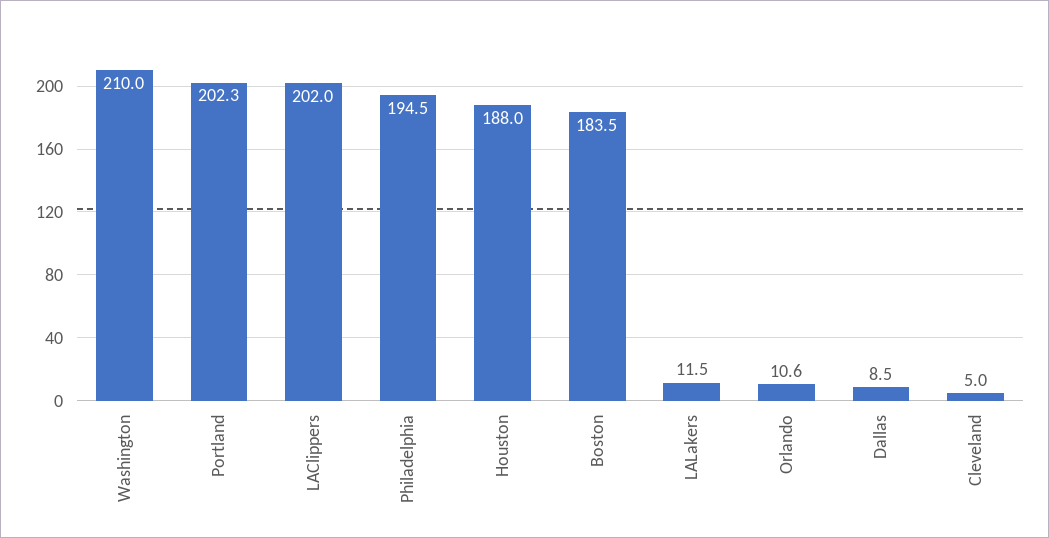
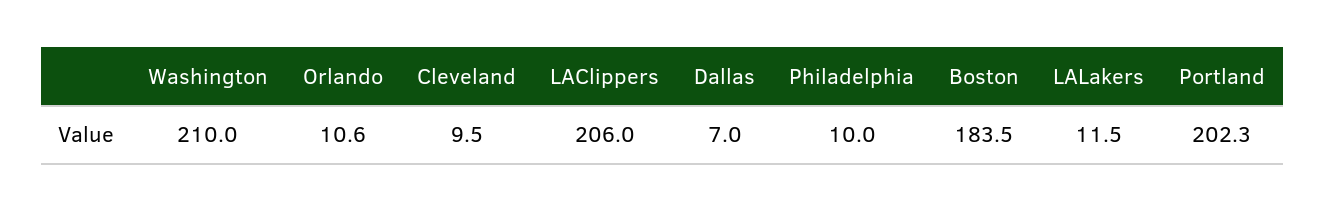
LAClippers: 202 -> 206
Philadelphia: 194.5 -> 10
Houston: 188 -> none
Dallas: 8.5 -> 7
Cleveland: 5 -> 9.5

